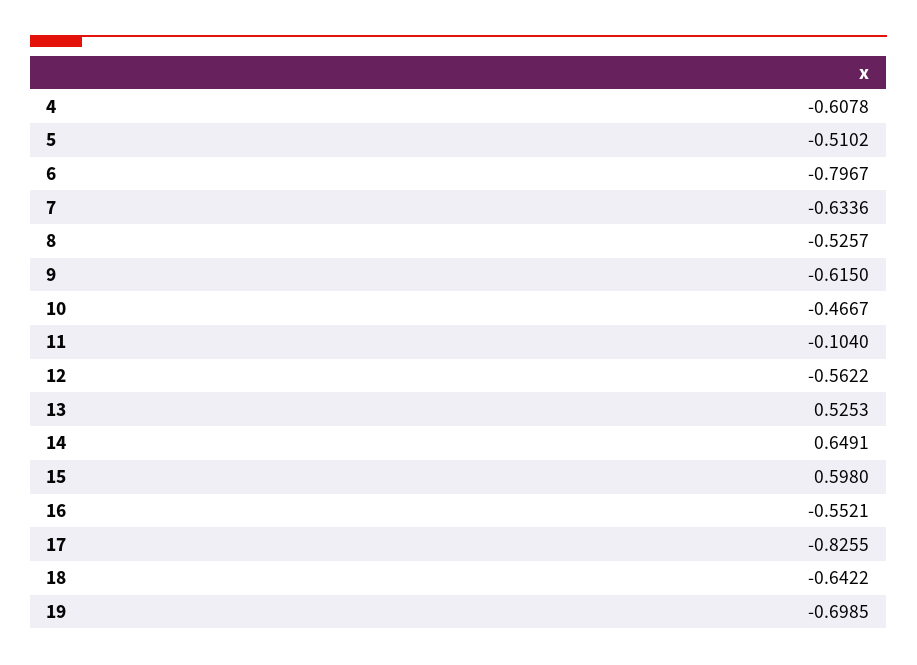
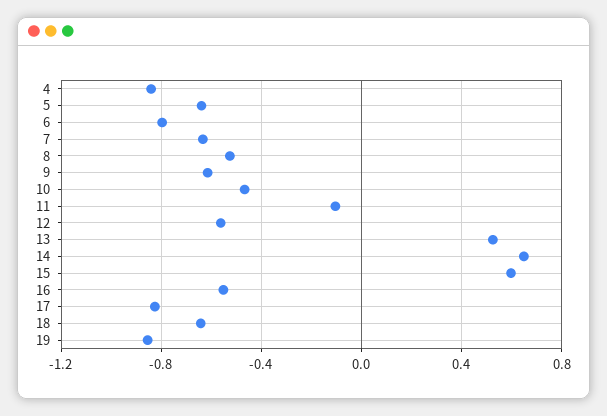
4: -0.6078 -> -0.85
5: -0.5102 -> -0.65
19: -0.6985 -> -0.85

